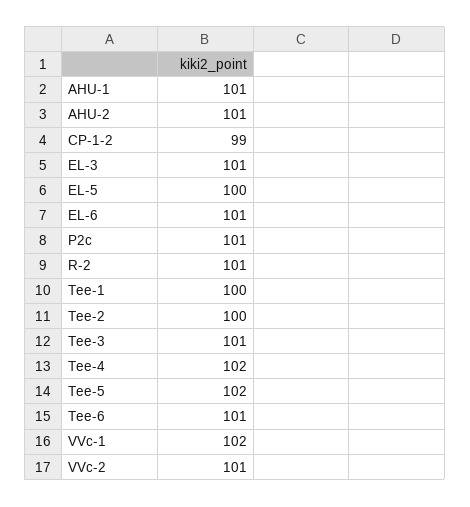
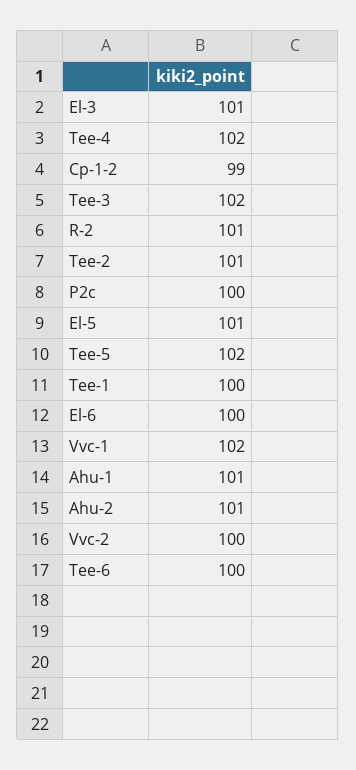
EL-5: 100 -> 101
EL-6: 101 -> 100
P2c: 101 -> 100
Tee-2: 100 -> 101
Tee-3: 101 -> 102
Tee-6: 101 -> 100
VVc-2: 101 -> 100

